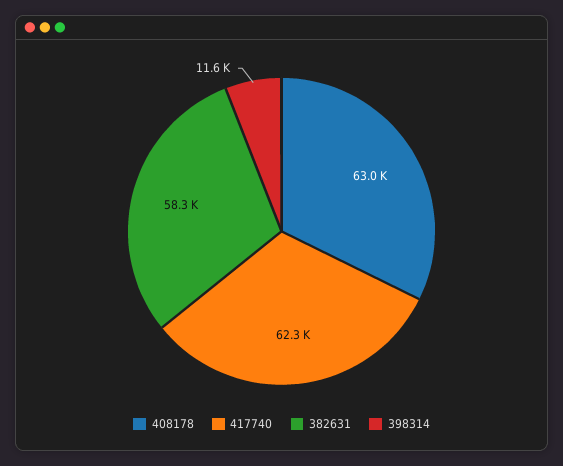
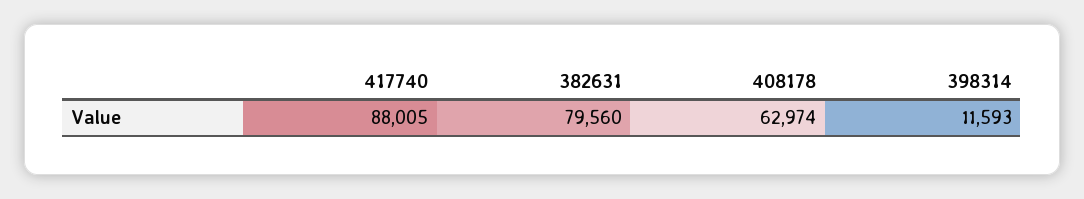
417740: 62300 -> 88005
382631: 58300 -> 79560

